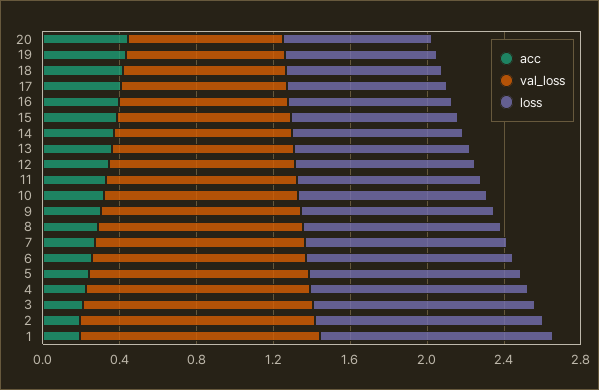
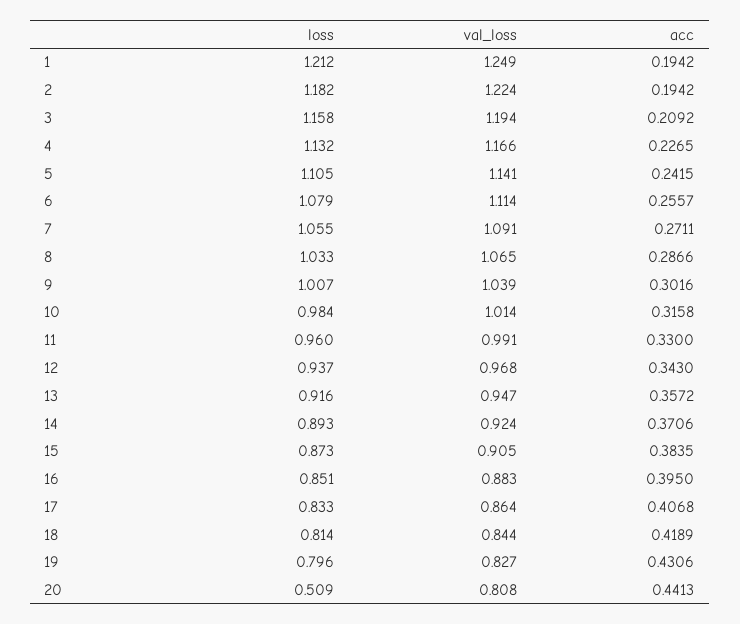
loss, 20: 0.8 -> 0.509

